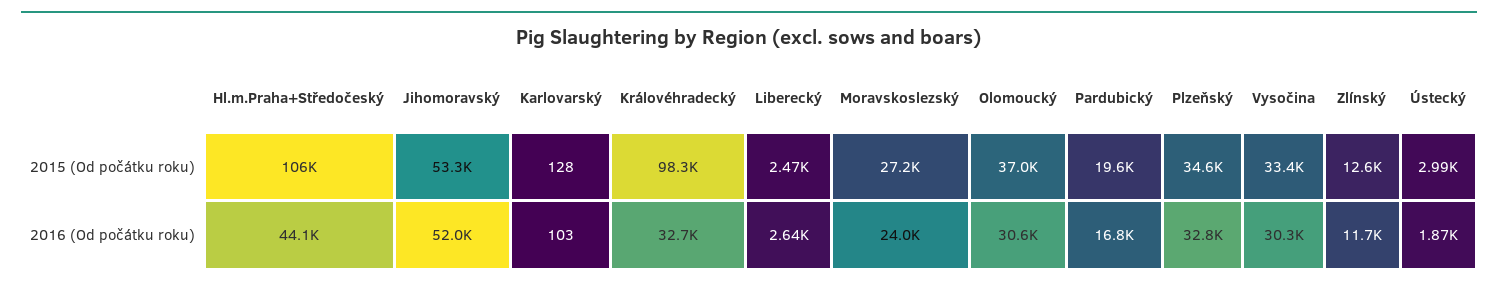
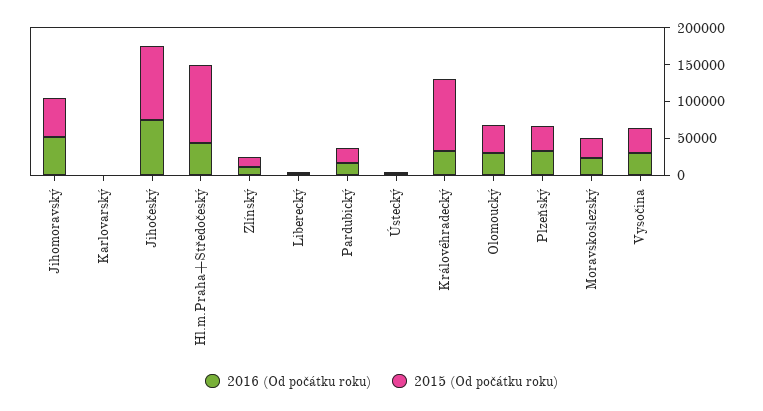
2016 (Od počátku roku), Jihočeský: none -> 75000
2015 (Od počátku roku), Jihočeský: none -> 100000

